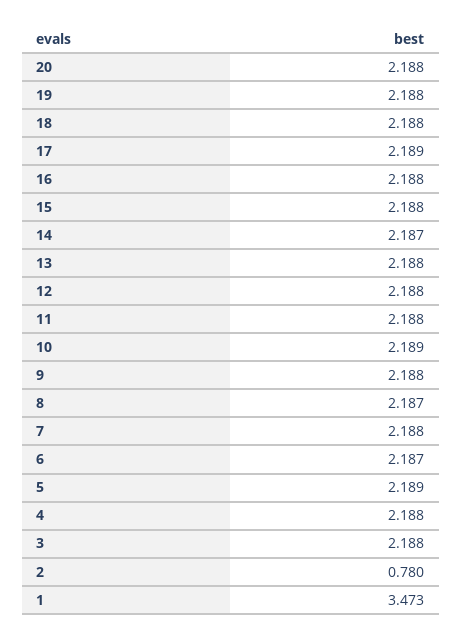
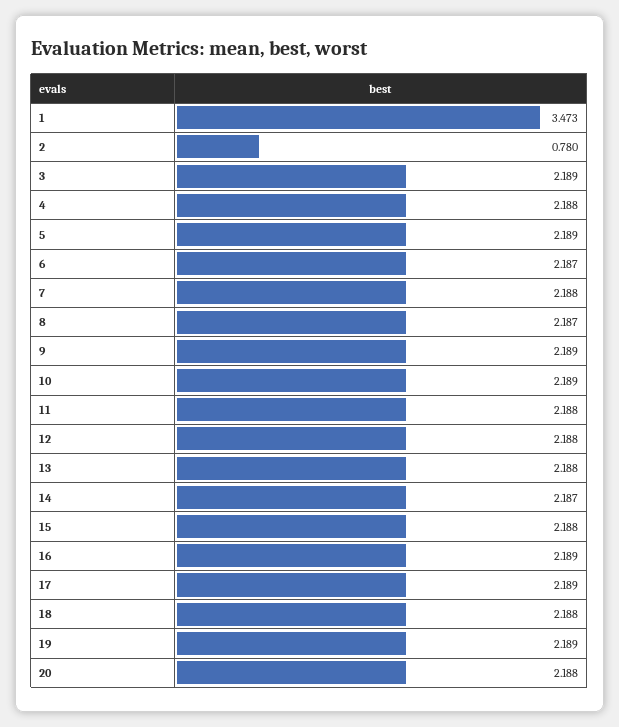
19: 2.188 -> 2.189
16: 2.188 -> 2.189
9: 2.188 -> 2.189
3: 2.188 -> 2.189

